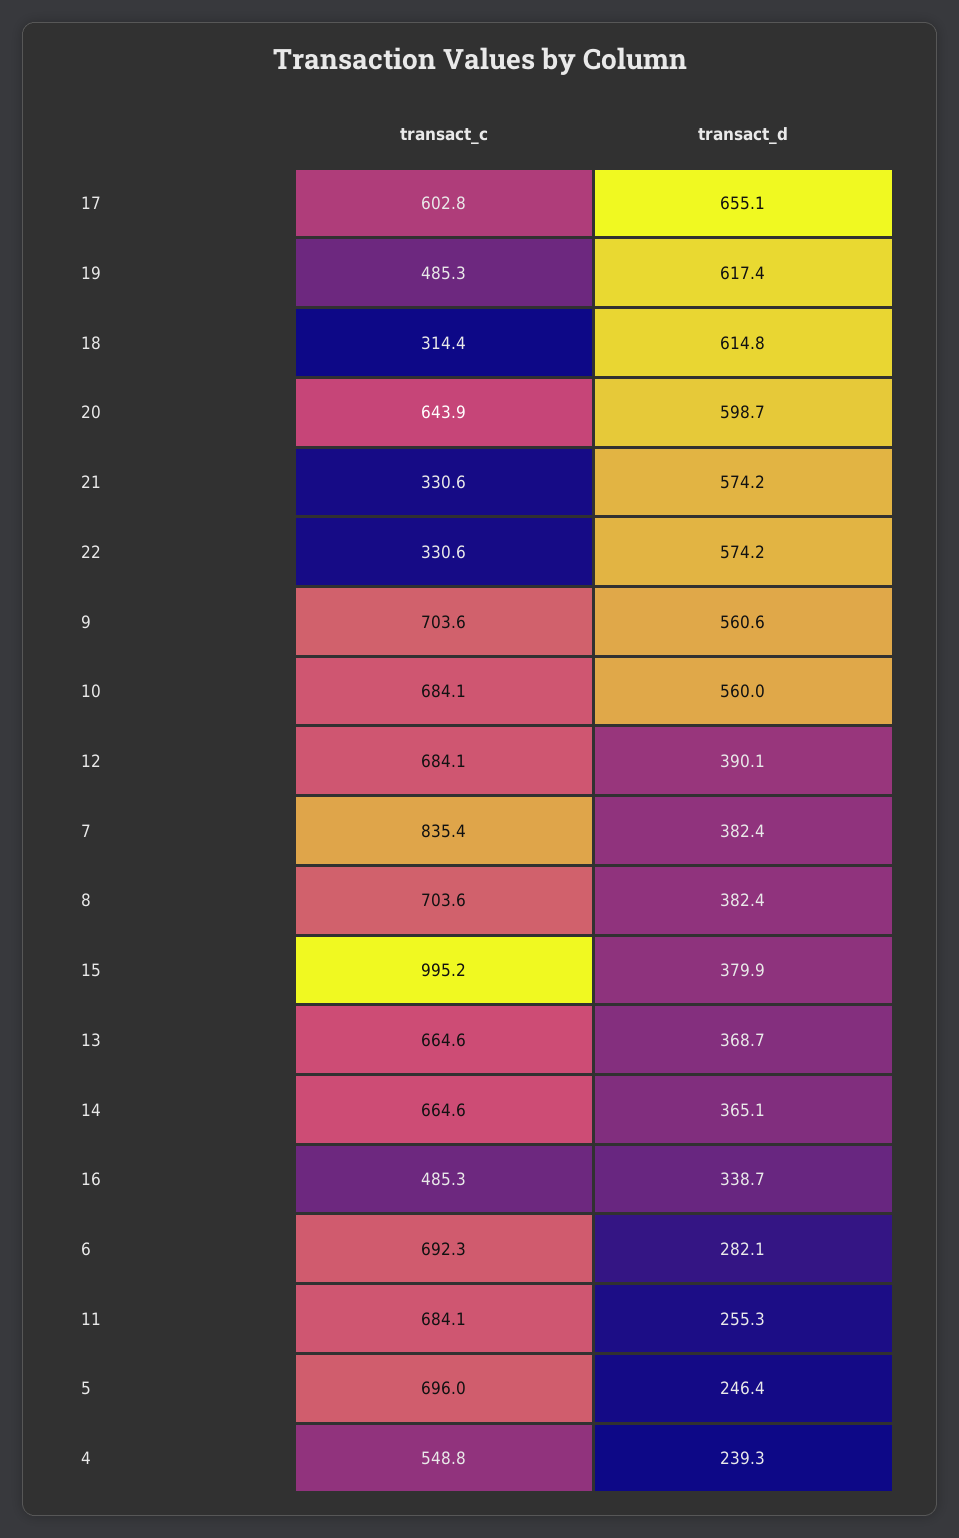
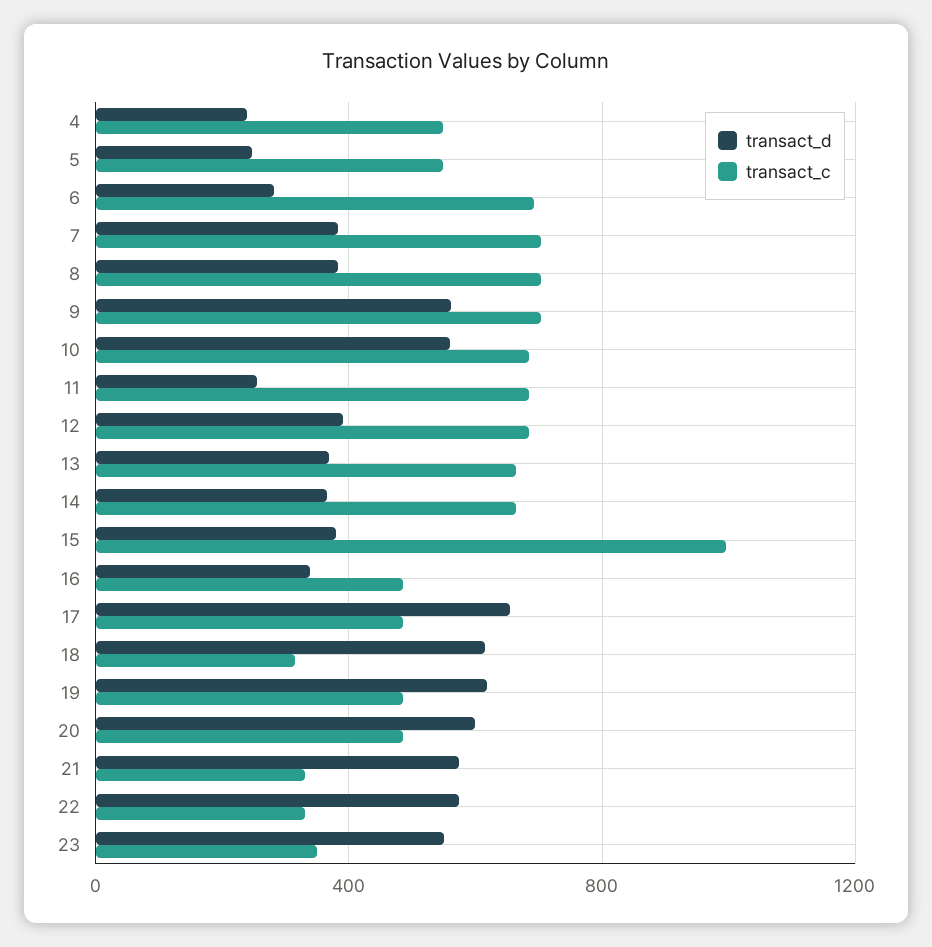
transact_c, 17: 602.8 -> 500
transact_c, 20: 643.9 -> 500
transact_c, 7: 835.4 -> 700
transact_c, 5: 696 -> 550
transact_d, 23: none -> 550
transact_c, 23: none -> 350

